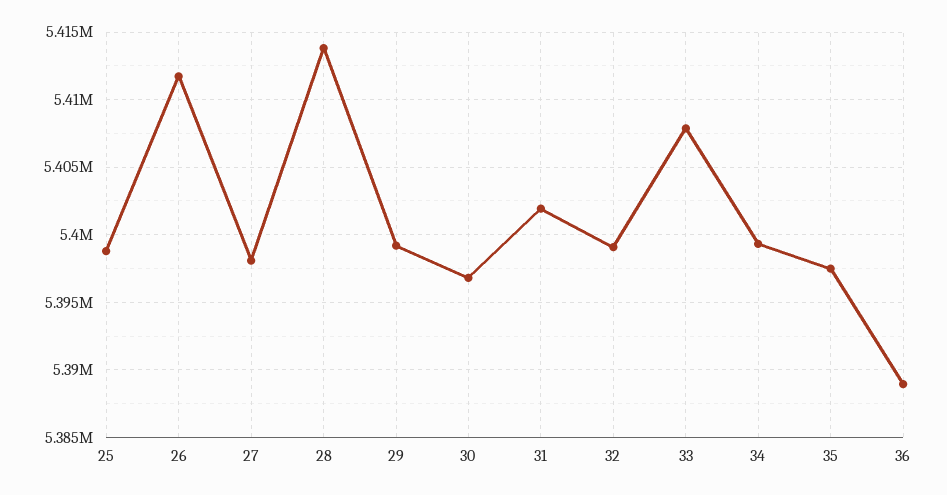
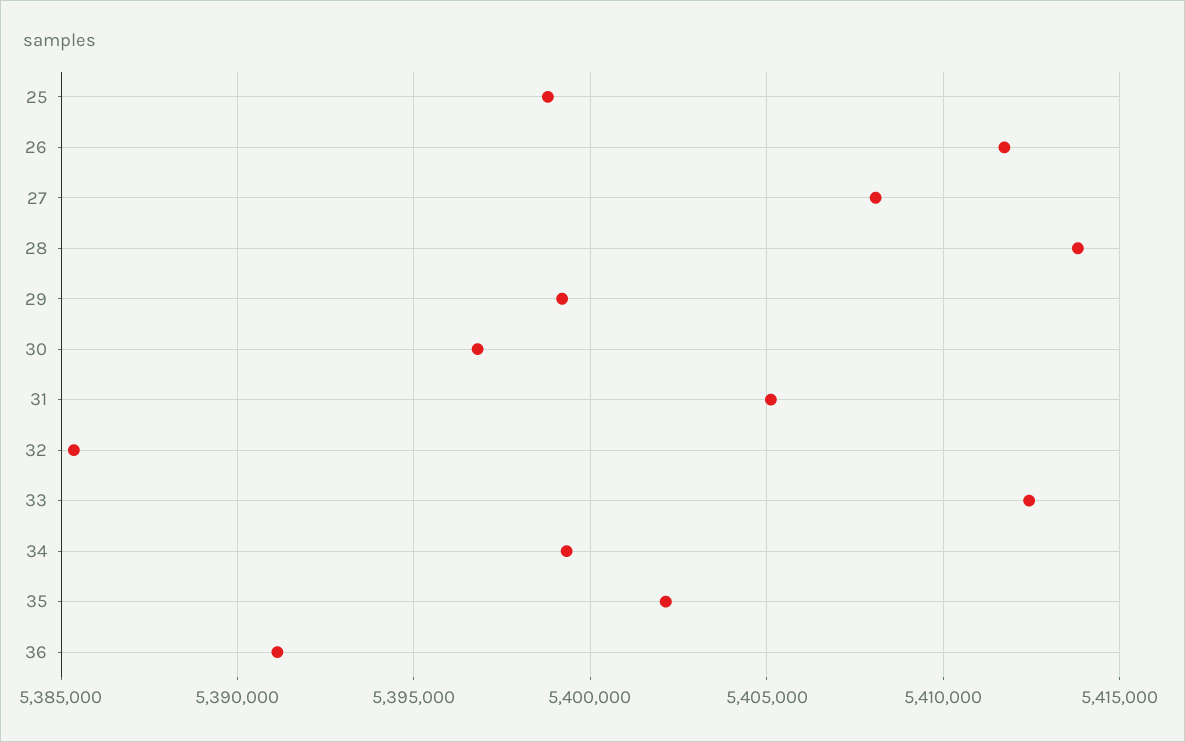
27: 5398000 -> 5408000
31: 5402000 -> 5405000
32: 5399000 -> 5385500
33: 5408000 -> 5412500
35: 5397500 -> 5402000
36: 5389000 -> 5391000

